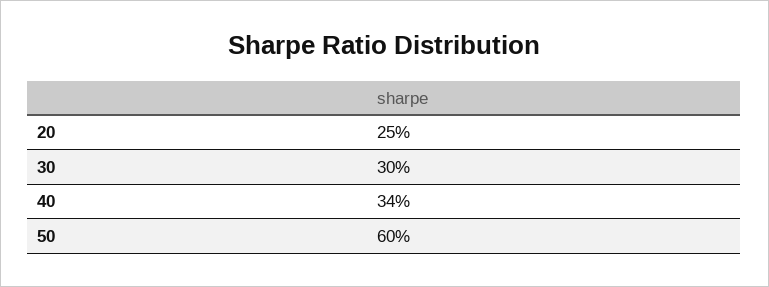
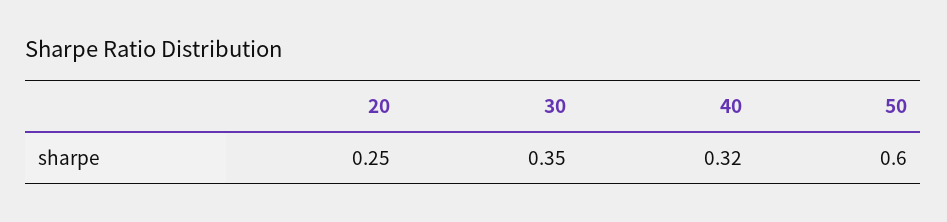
30: 0.3 -> 0.35
40: 0.34 -> 0.32

